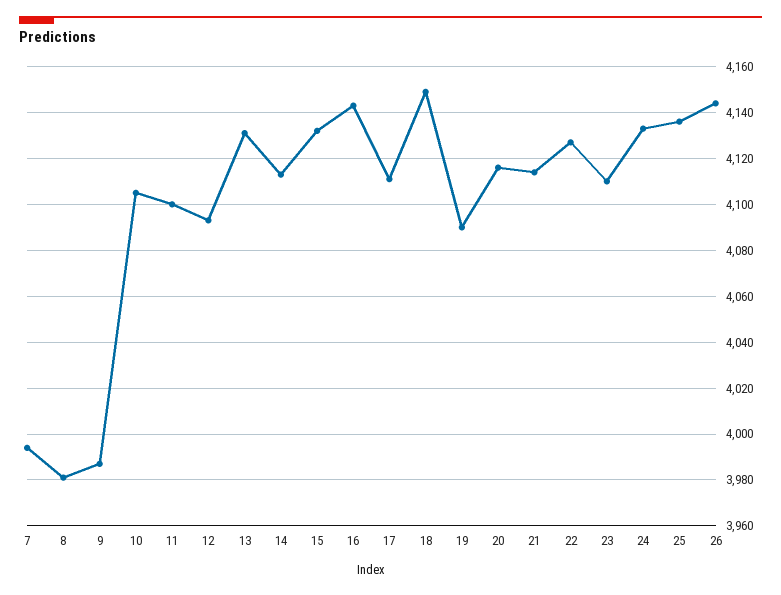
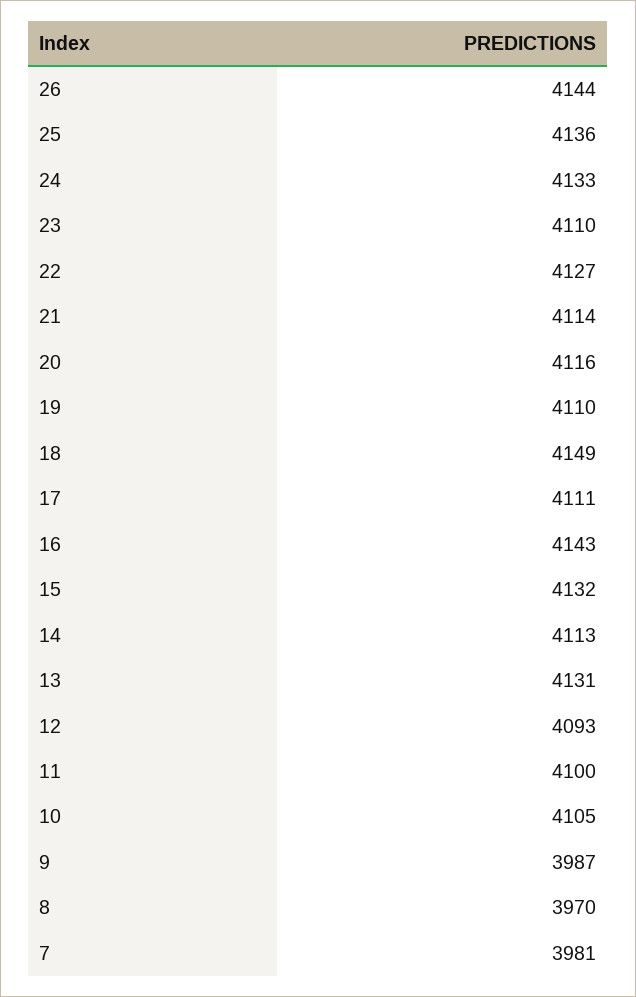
7: 3995 -> 3981
8: 3980 -> 3970
19: 4090 -> 4110

